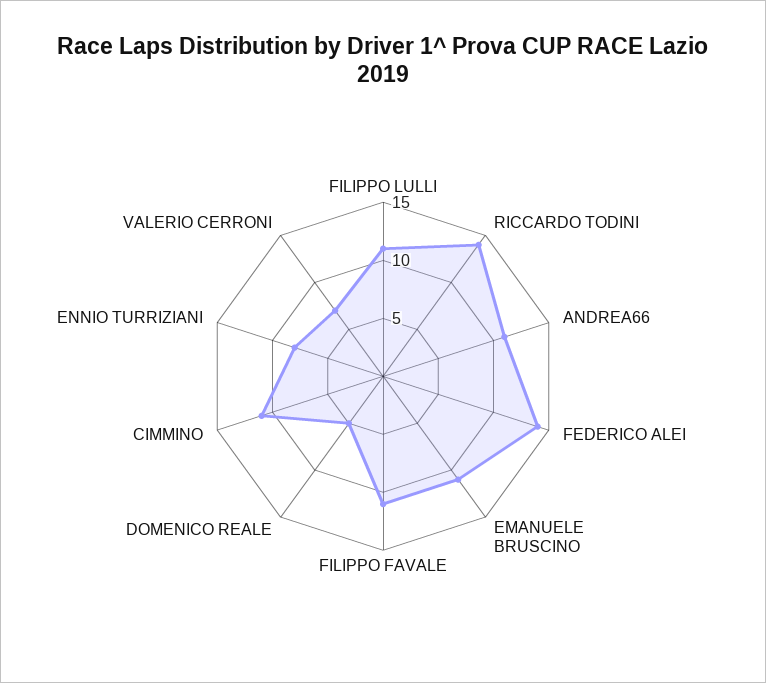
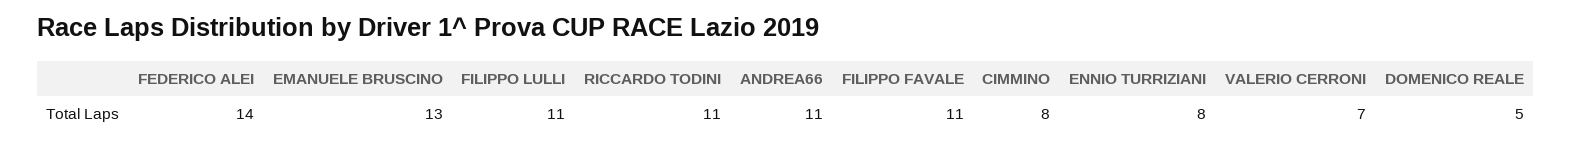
RICCARDO TODINI: 14 -> 11
EMANUELE BRUSCINO: 11 -> 13
CIMMINO: 11 -> 8

